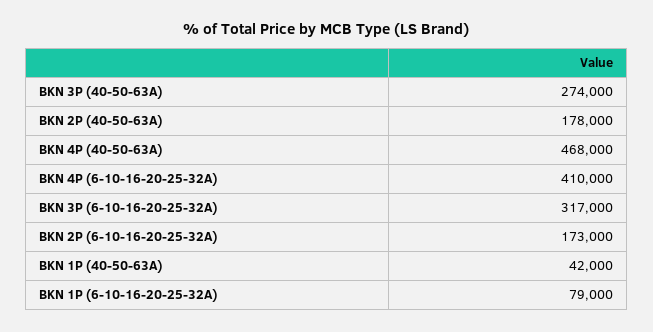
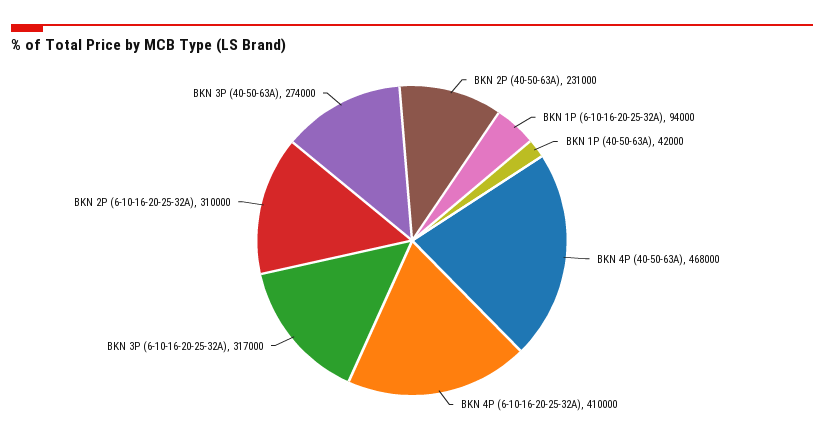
BKN 2P (40-50-63A): 178000 -> 231000
BKN 2P (6-10-16-20-25-32A): 173000 -> 310000
BKN 1P (6-10-16-20-25-32A): 79000 -> 94000

